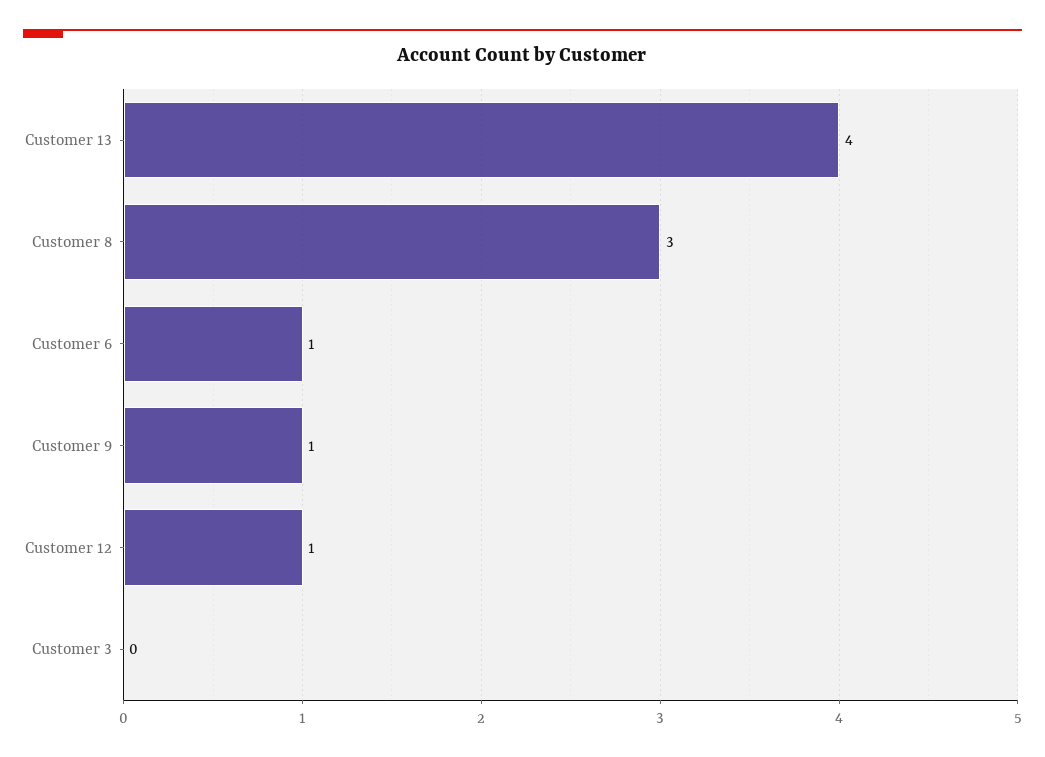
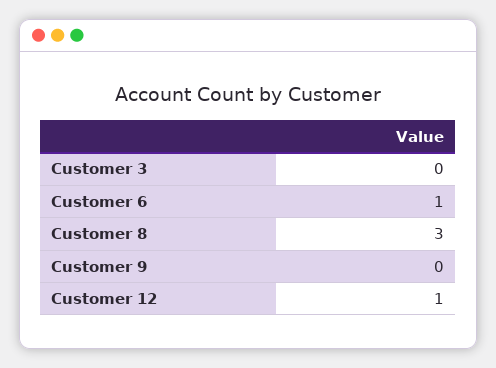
Customer 13: 4 -> none
Customer 9: 1 -> 0

